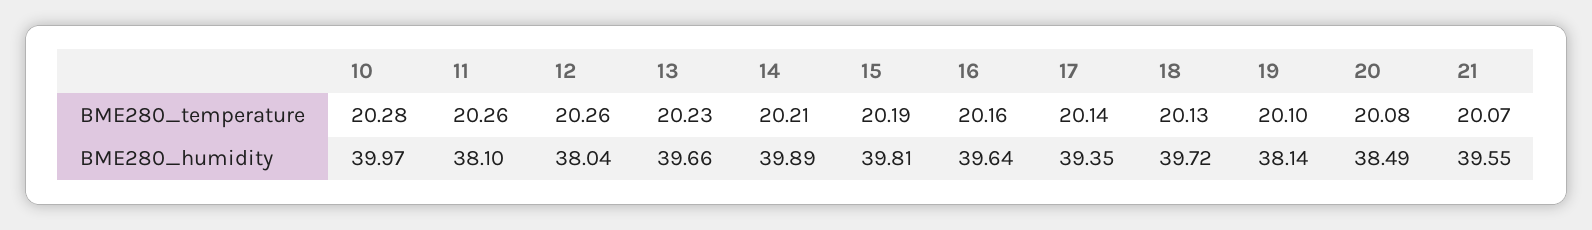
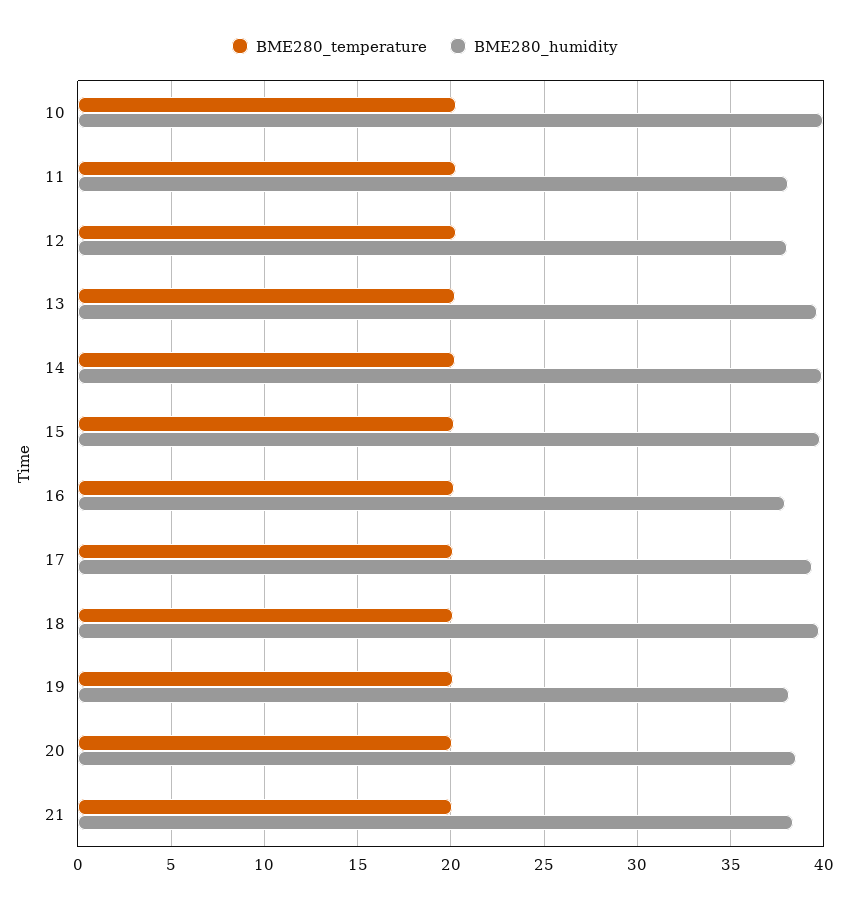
BME280_humidity, 16: 39.64 -> 38
BME280_humidity, 21: 39.55 -> 38.5

